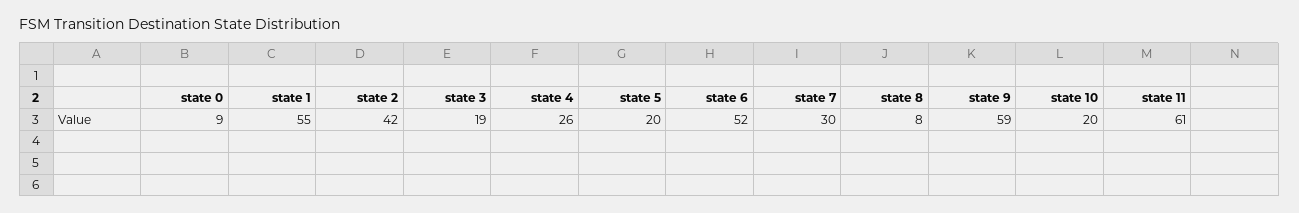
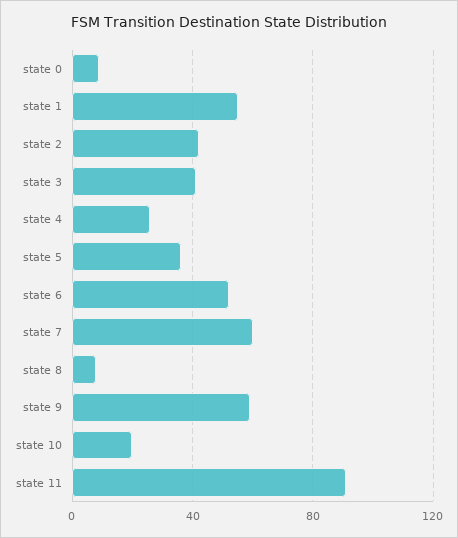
state 3: 19 -> 40
state 5: 20 -> 35
state 7: 30 -> 60
state 11: 61 -> 90

